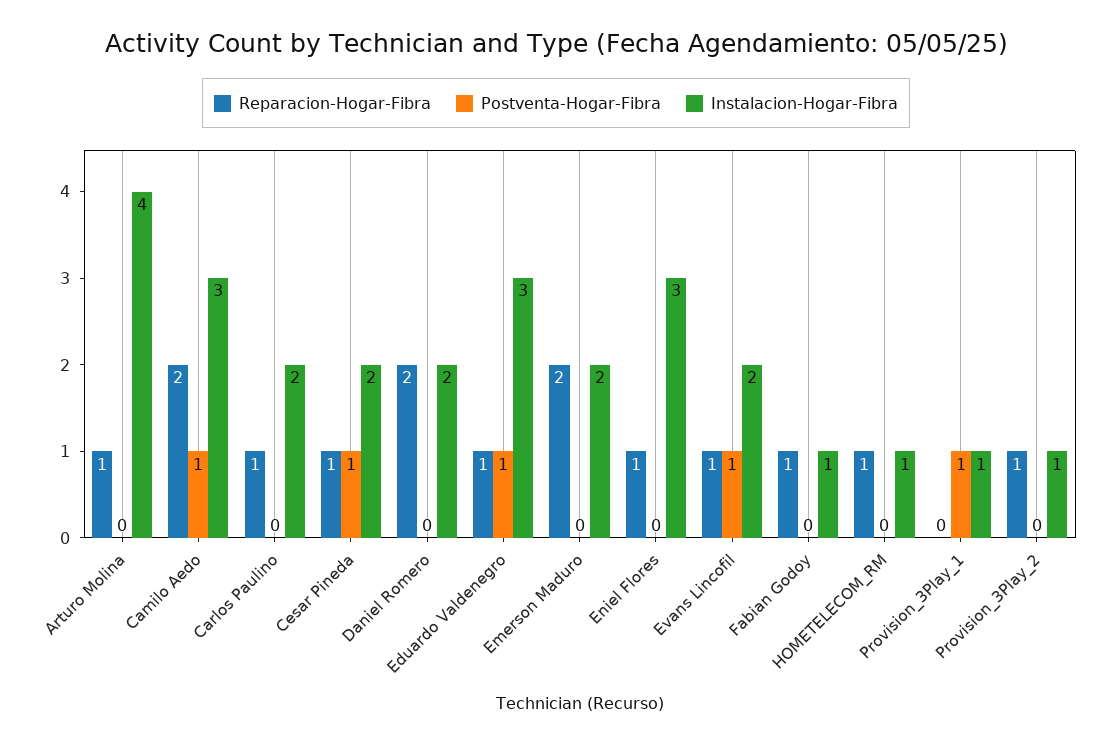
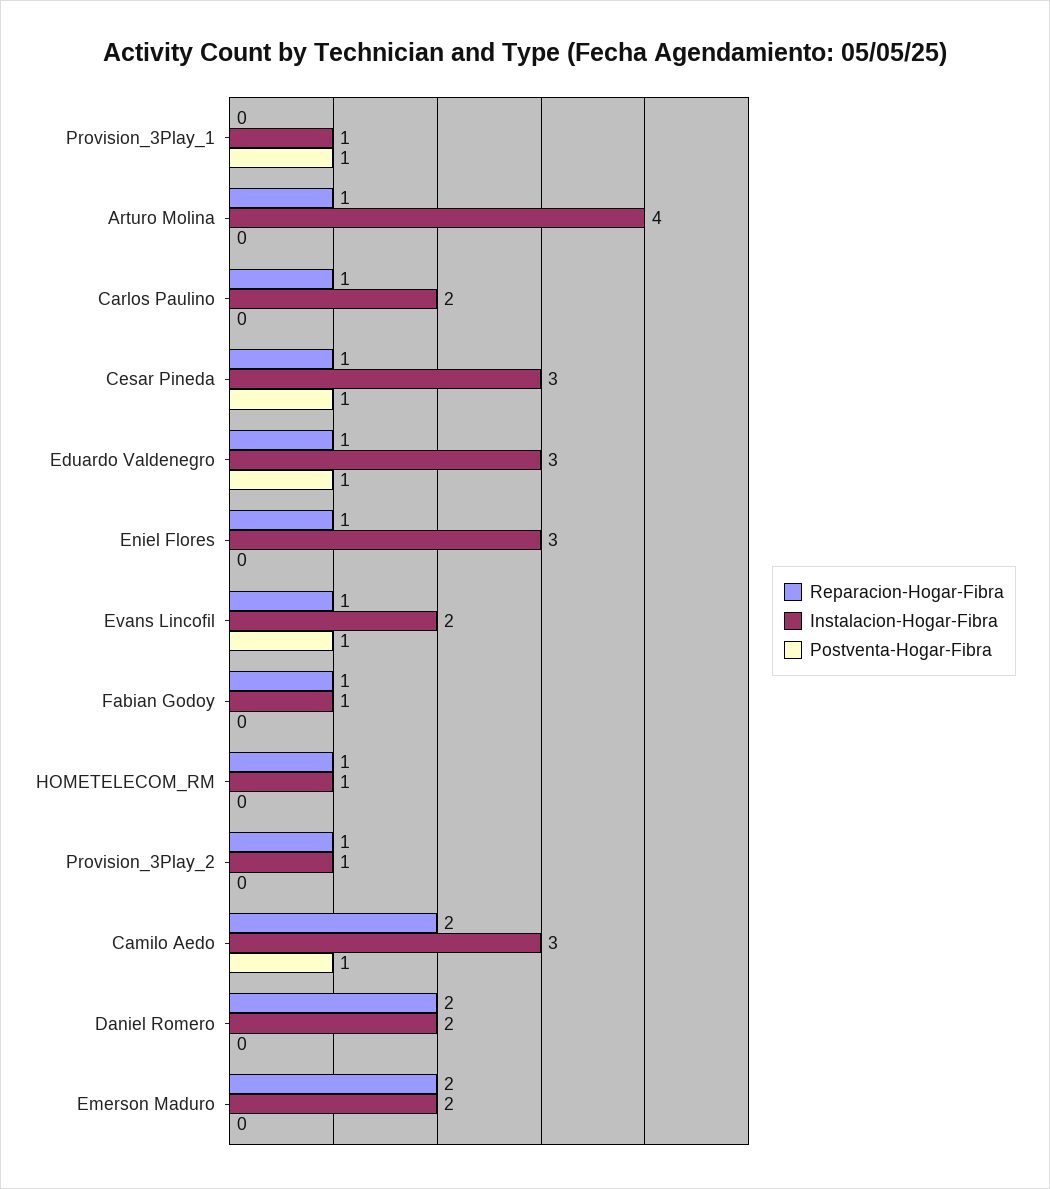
Instalacion-Hogar-Fibra, Cesar Pineda: 2 -> 3

